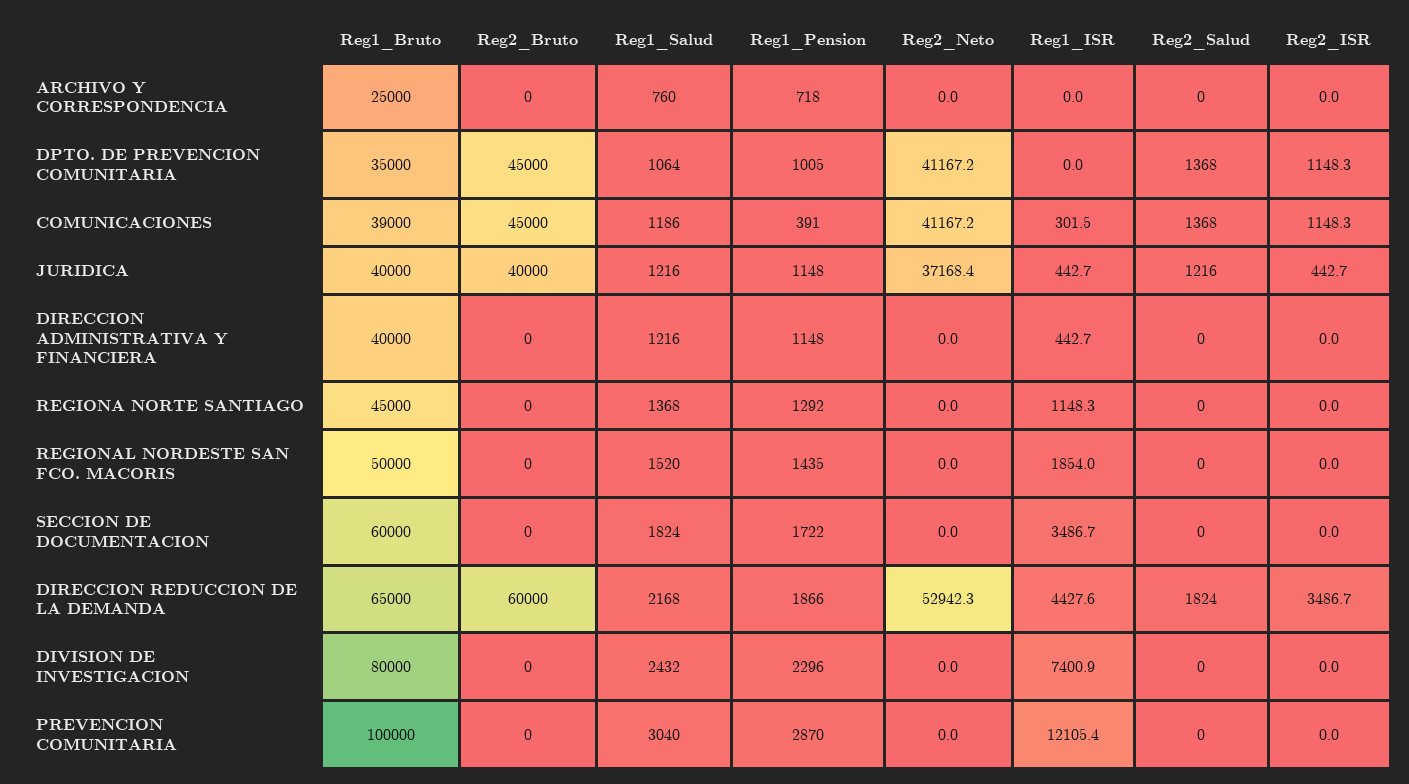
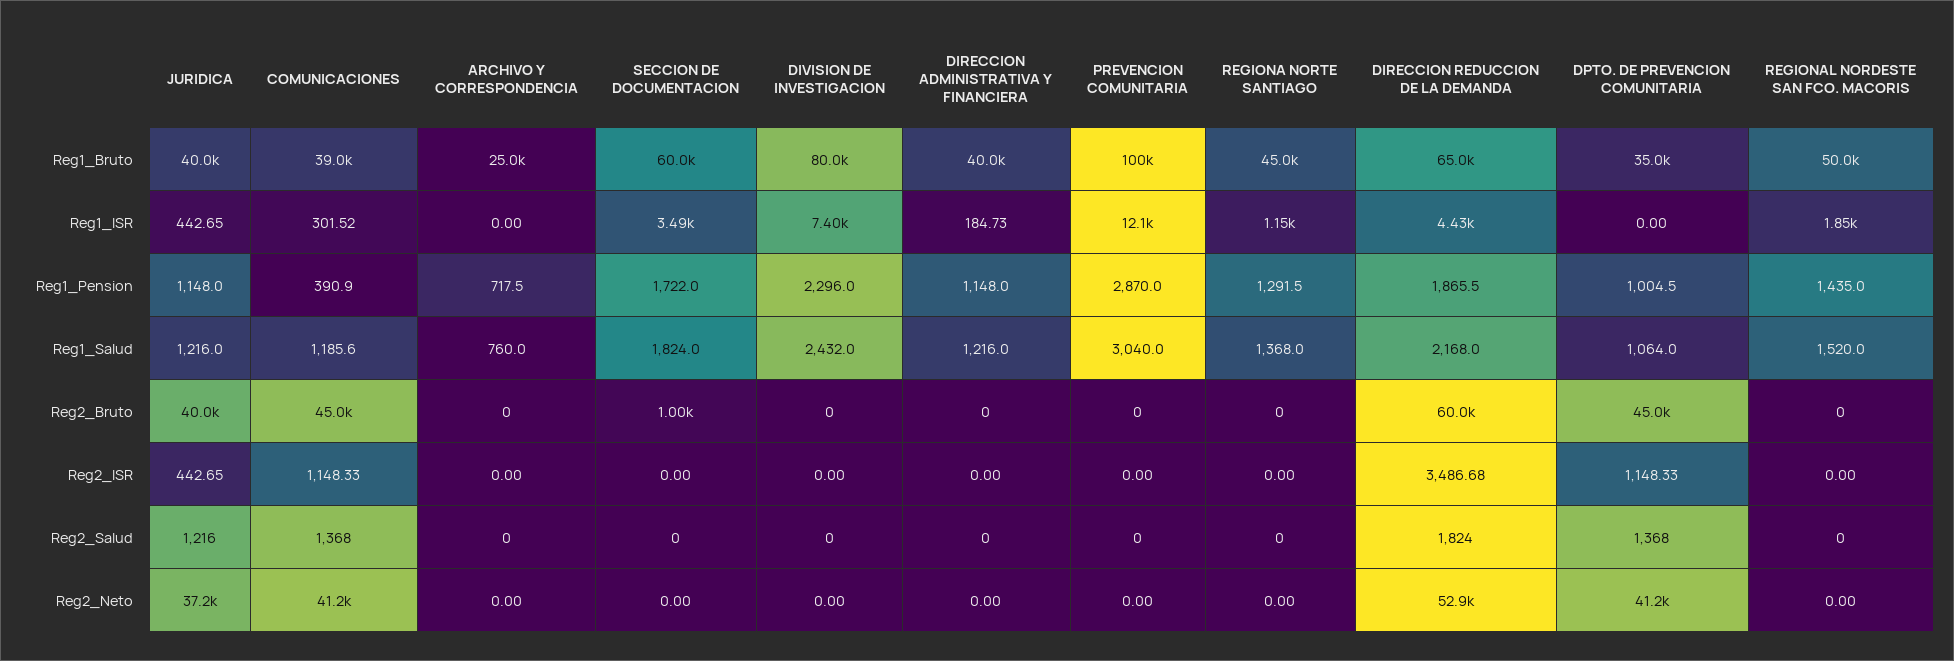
Reg1_ISR, DIRECCION ADMINISTRATIVA Y FINANCIERA: 442.7 -> 184.73
Reg2_Bruto, SECCION DE DOCUMENTACION: 0 -> 1000

